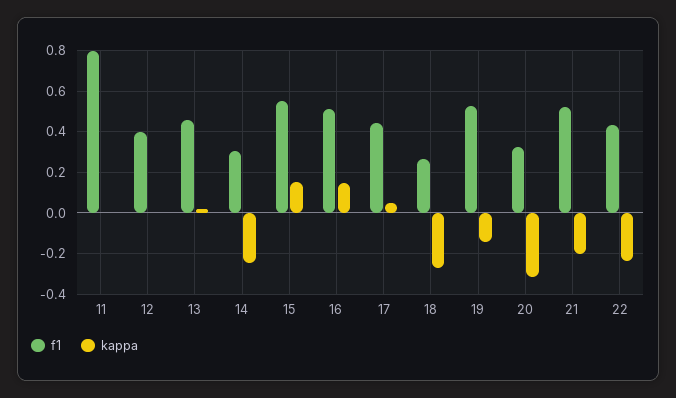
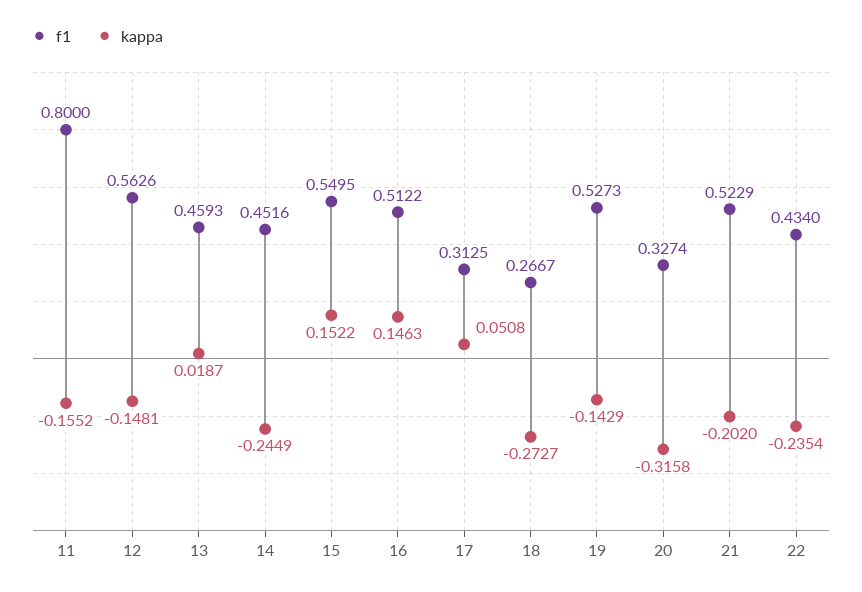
kappa, 11: 0 -> -0.1552
f1, 12: 0.4 -> 0.5626
kappa, 12: 0 -> -0.1481
f1, 14: 0.3 -> 0.4516
f1, 17: 0.45 -> 0.3125

